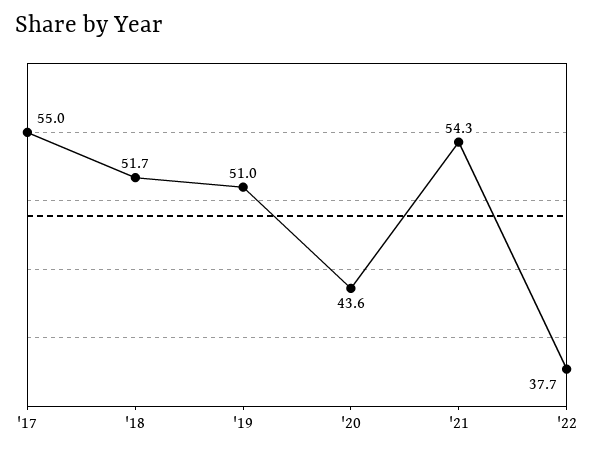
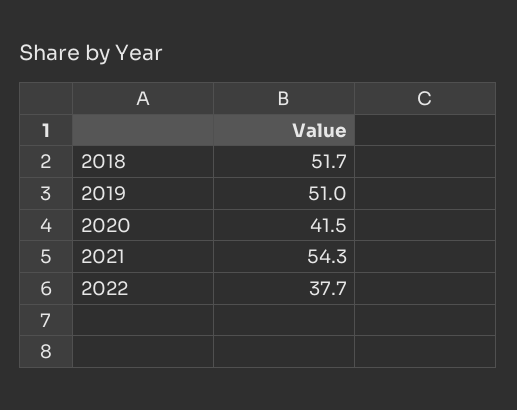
'17: 55 -> none
'20: 43.6 -> 41.5

